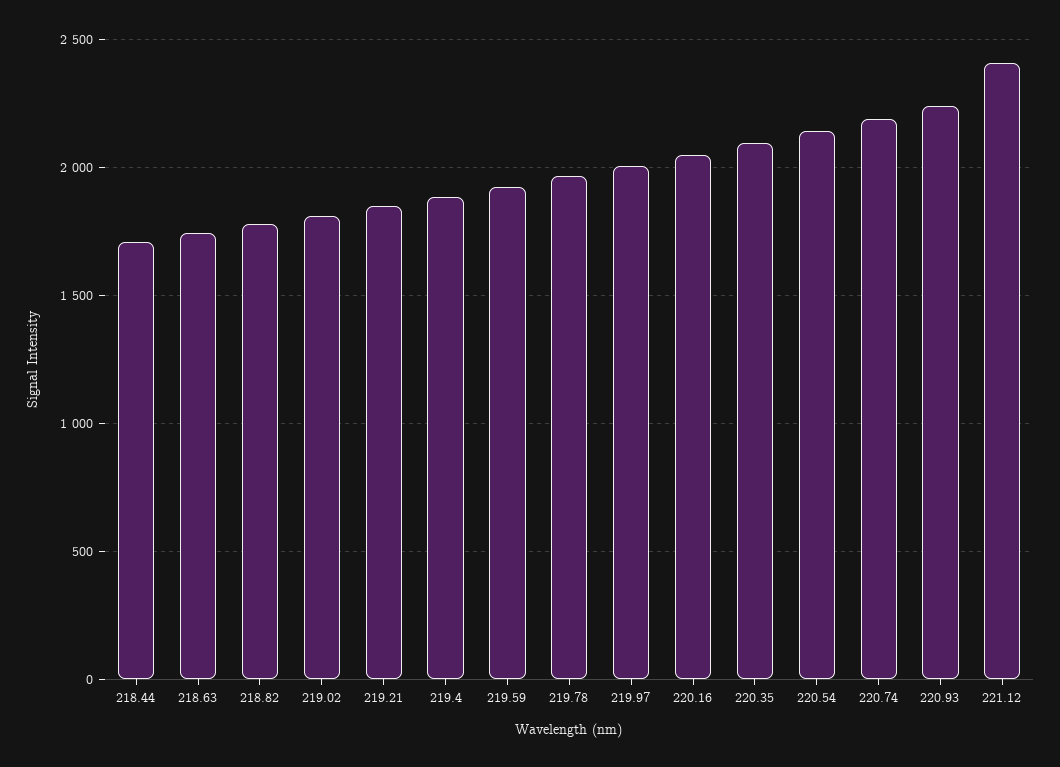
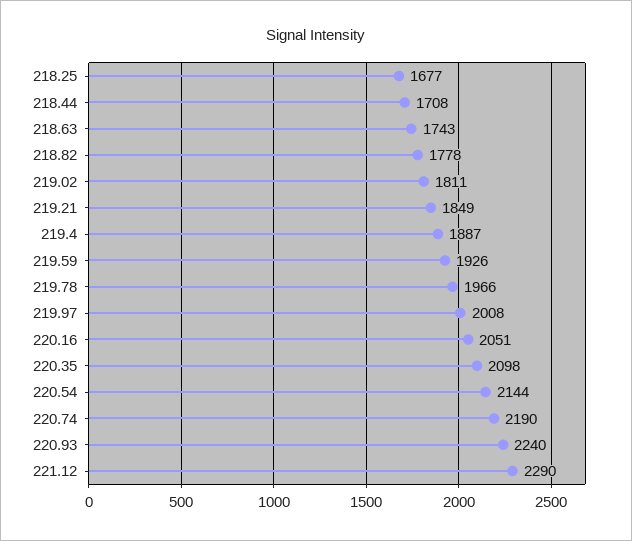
221.12: 2400 -> 2290
218.25: none -> 1677

